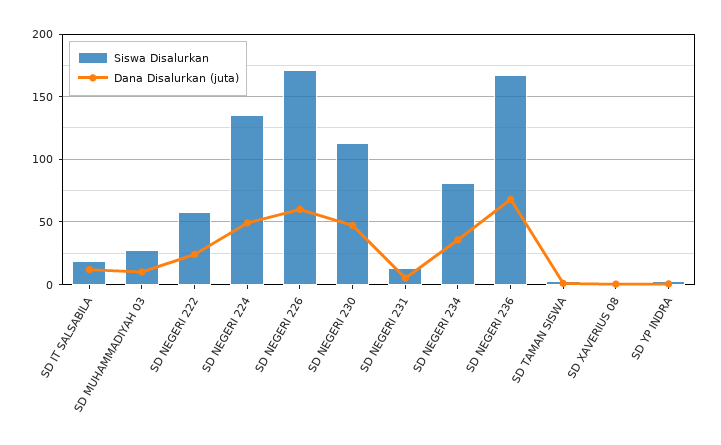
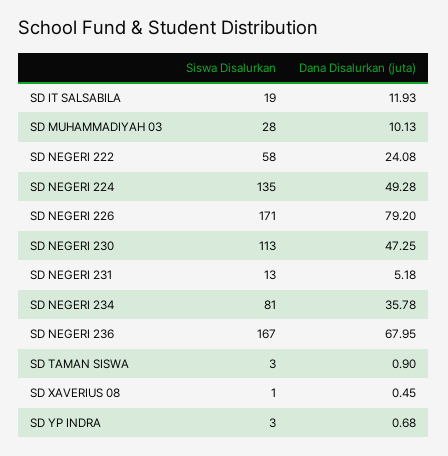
Dana Disalurkan (juta), SD NEGERI 226: 60 -> 79.2

